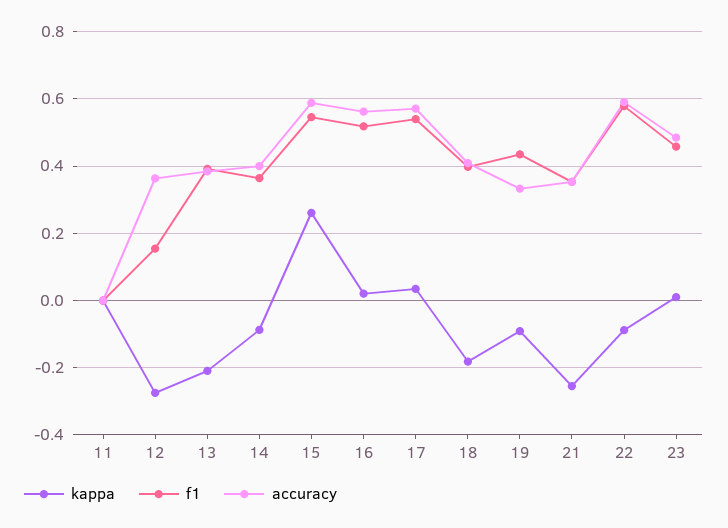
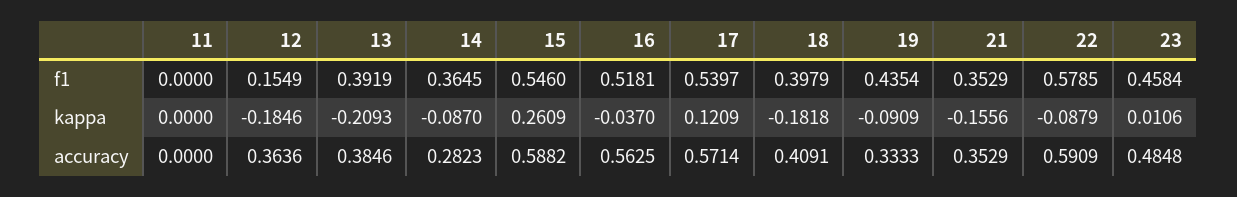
kappa, 12: -0.28 -> -0.1846
accuracy, 14: 0.4 -> 0.2823
kappa, 16: 0.02 -> -0.037
kappa, 17: 0.04 -> 0.1209
kappa, 21: -0.26 -> -0.1556

